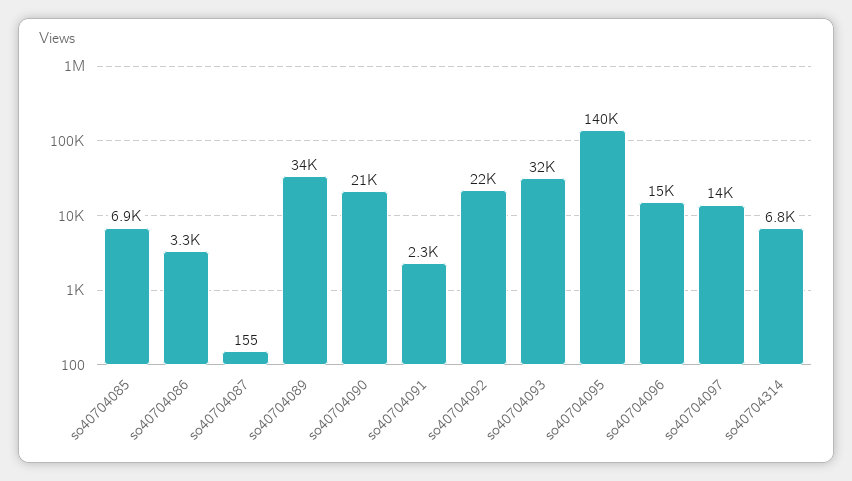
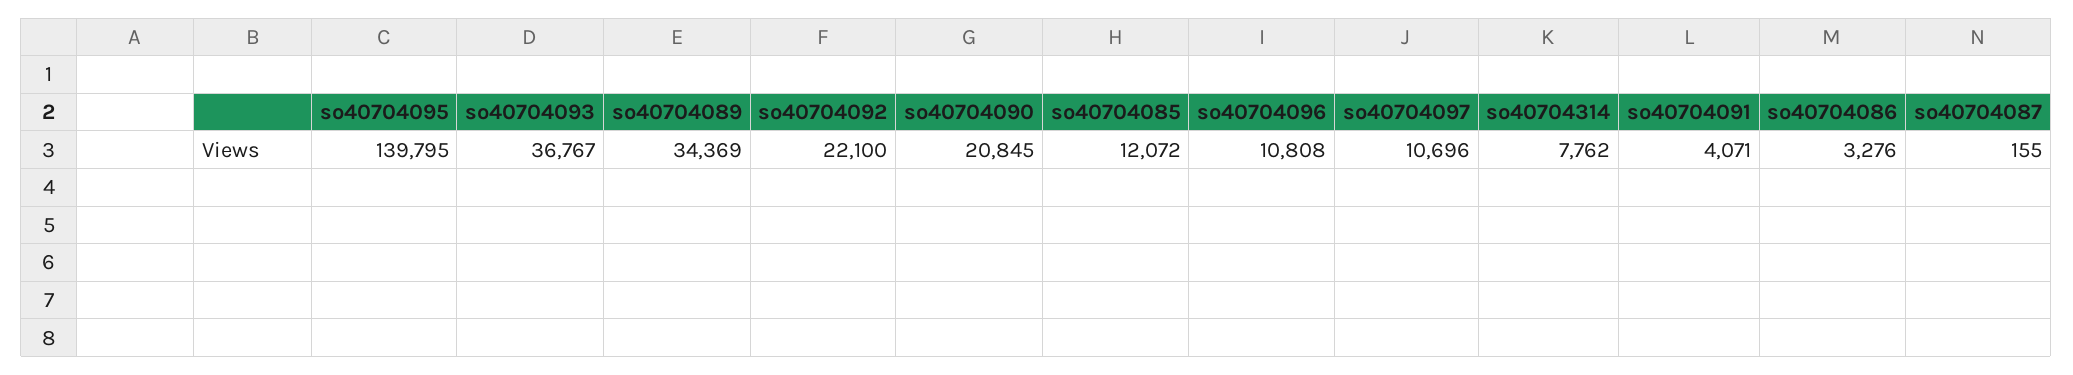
so40704085: 6900 -> 12072
so40704091: 2300 -> 4071
so40704093: 32000 -> 36767
so40704096: 15000 -> 10808
so40704097: 14000 -> 10696
so40704314: 6800 -> 7762

